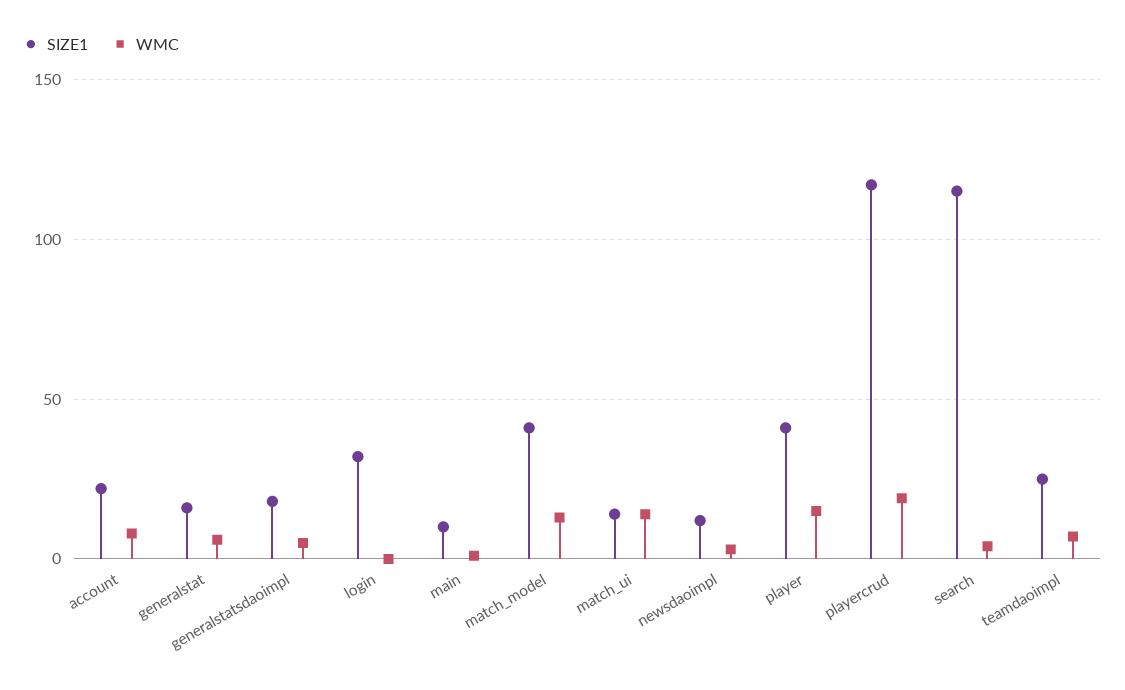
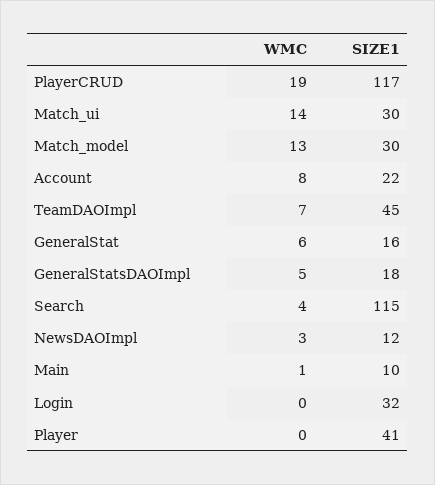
SIZE1, match_model: 40 -> 30
SIZE1, match_ui: 15 -> 30
WMC, player: 15 -> 0
SIZE1, teamdaoimpl: 25 -> 45

